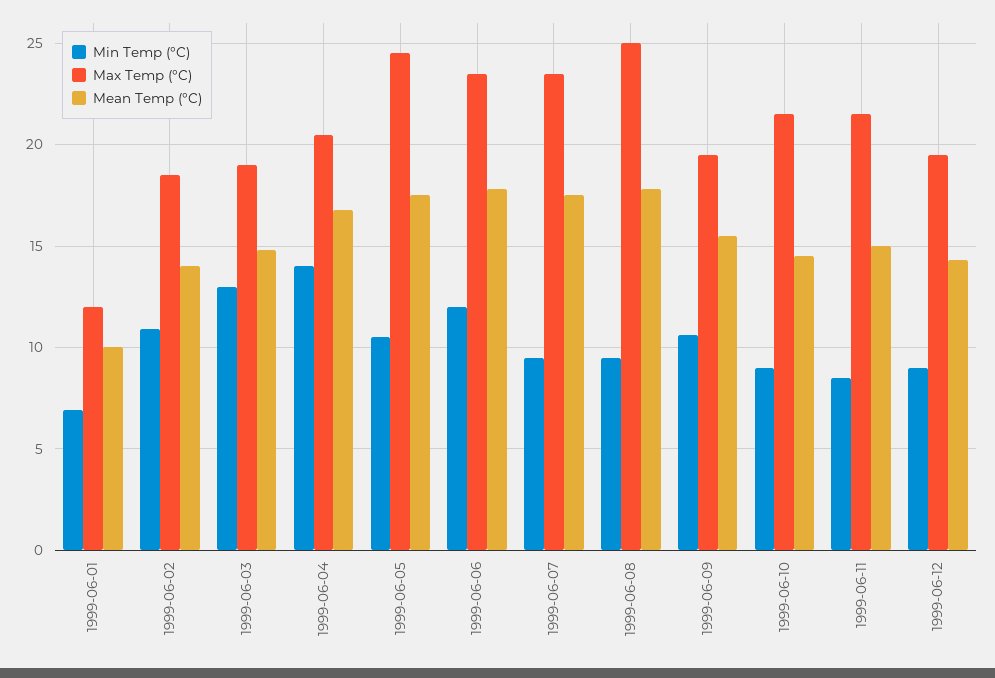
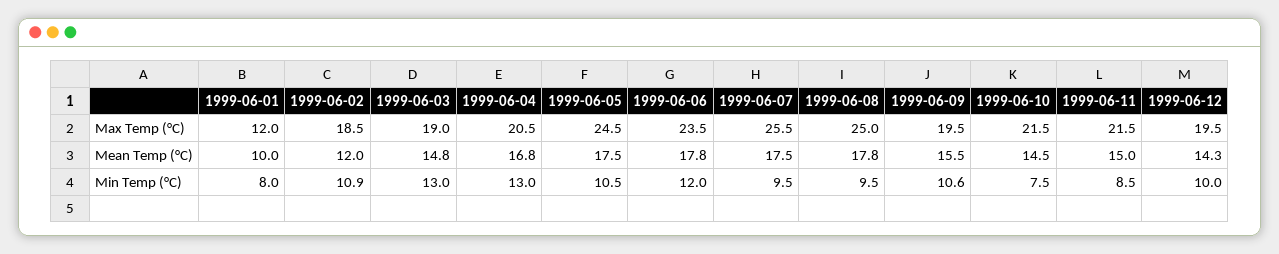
Min Temp (°C), 1999-06-01: 7 -> 8
Mean Temp (°C), 1999-06-02: 14 -> 12
Min Temp (°C), 1999-06-04: 14 -> 13
Max Temp (°C), 1999-06-07: 23.5 -> 25.5
Min Temp (°C), 1999-06-10: 9 -> 7.5
Min Temp (°C), 1999-06-12: 9 -> 10

